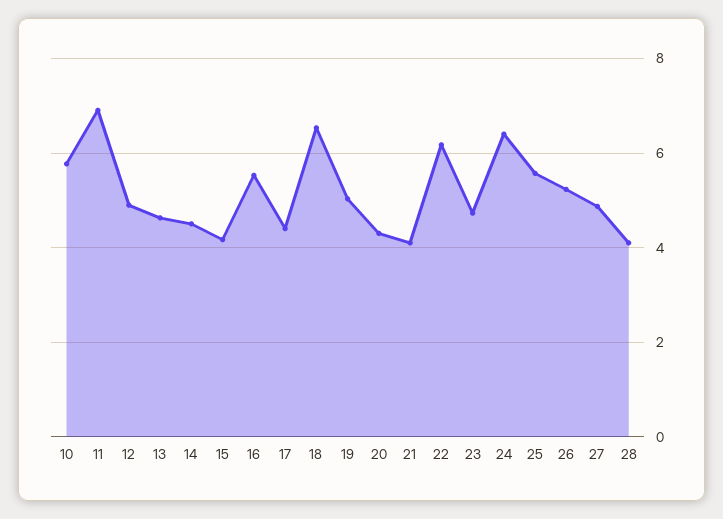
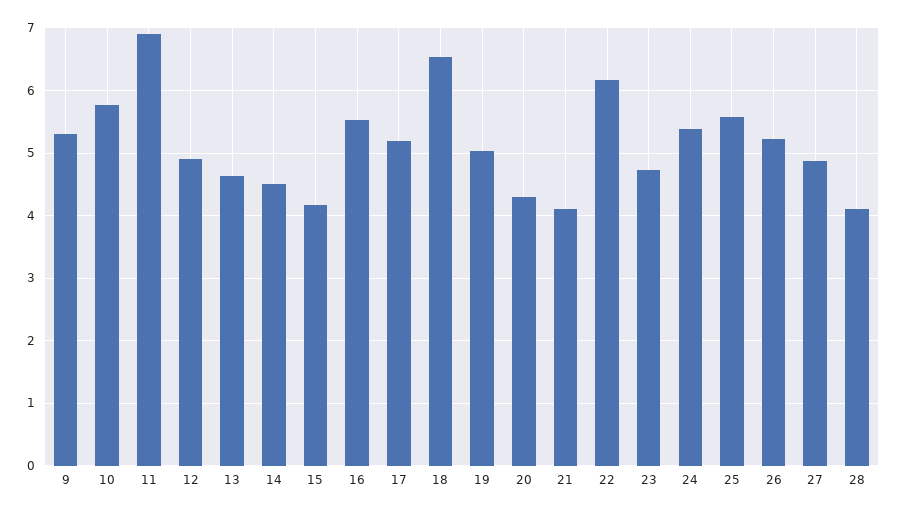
17: 4.4 -> 5.2
24: 6.4 -> 5.4
9: none -> 5.3

